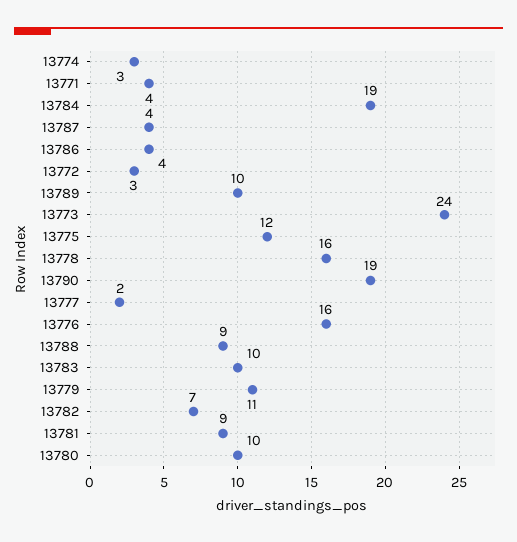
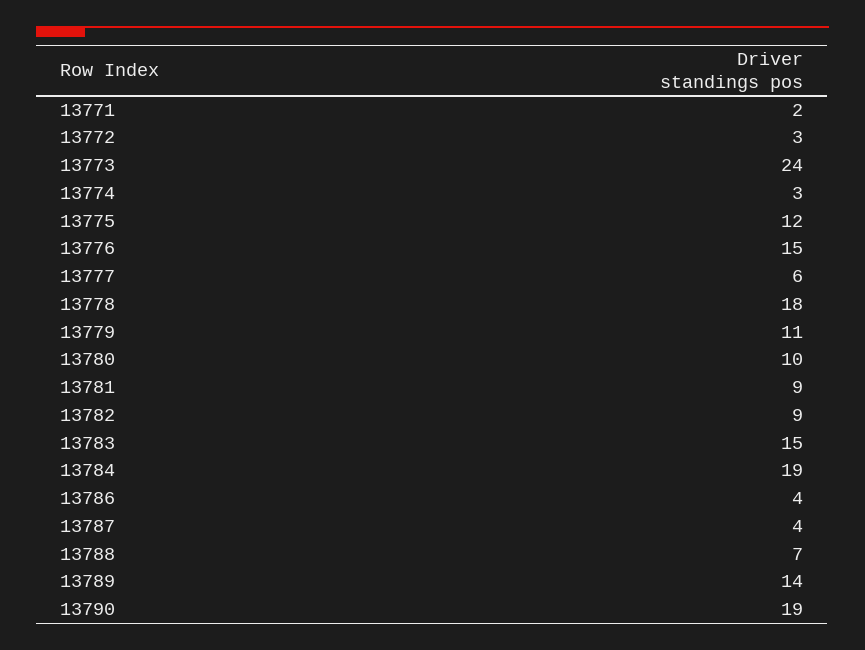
13771: 4 -> 2
13789: 10 -> 14
13778: 16 -> 18
13777: 2 -> 6
13776: 16 -> 15
13788: 9 -> 7
13783: 10 -> 15
13782: 7 -> 9

